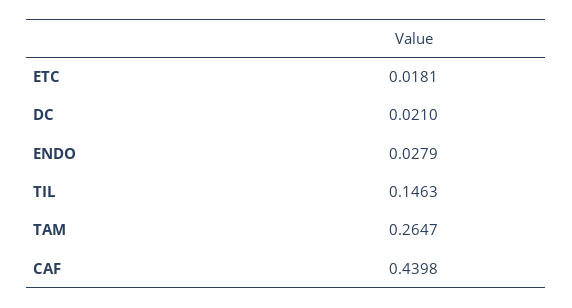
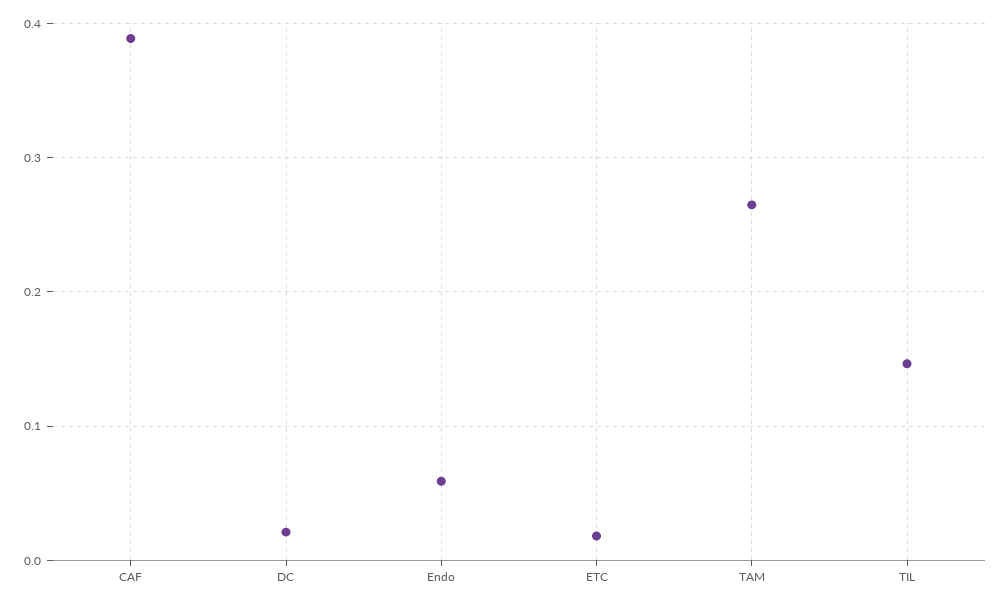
ENDO: 0.0279 -> 0.06
CAF: 0.4398 -> 0.39

